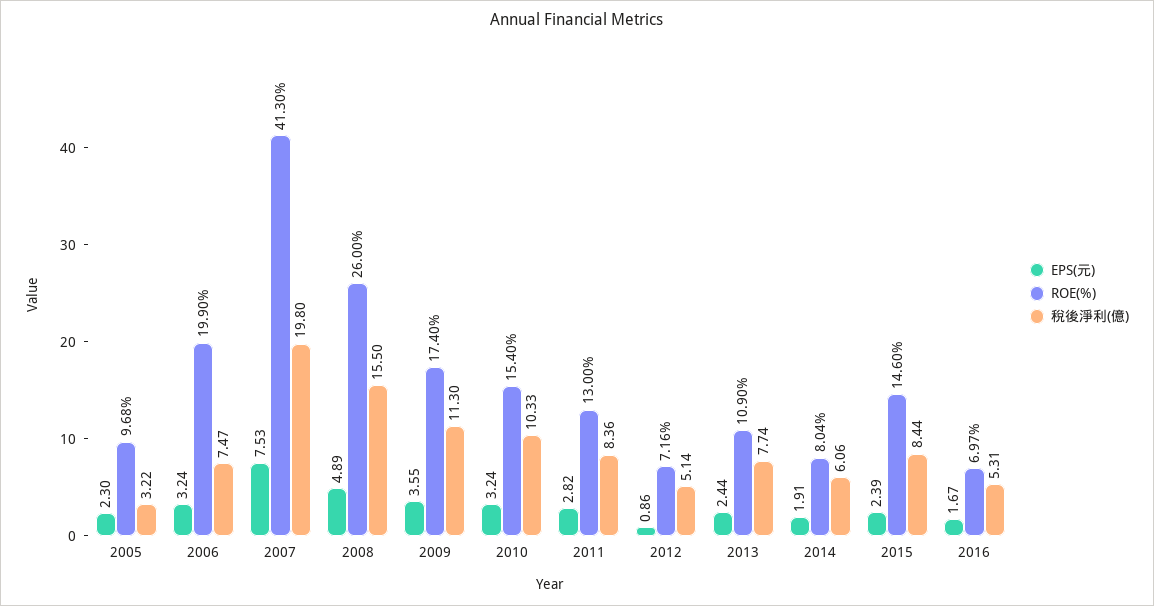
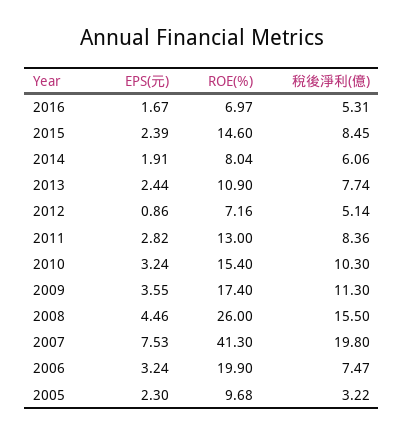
EPS(元), 2008: 4.89 -> 4.46
稅後淨利(億), 2010: 10.33 -> 10.3
稅後淨利(億), 2015: 8.44 -> 8.45

